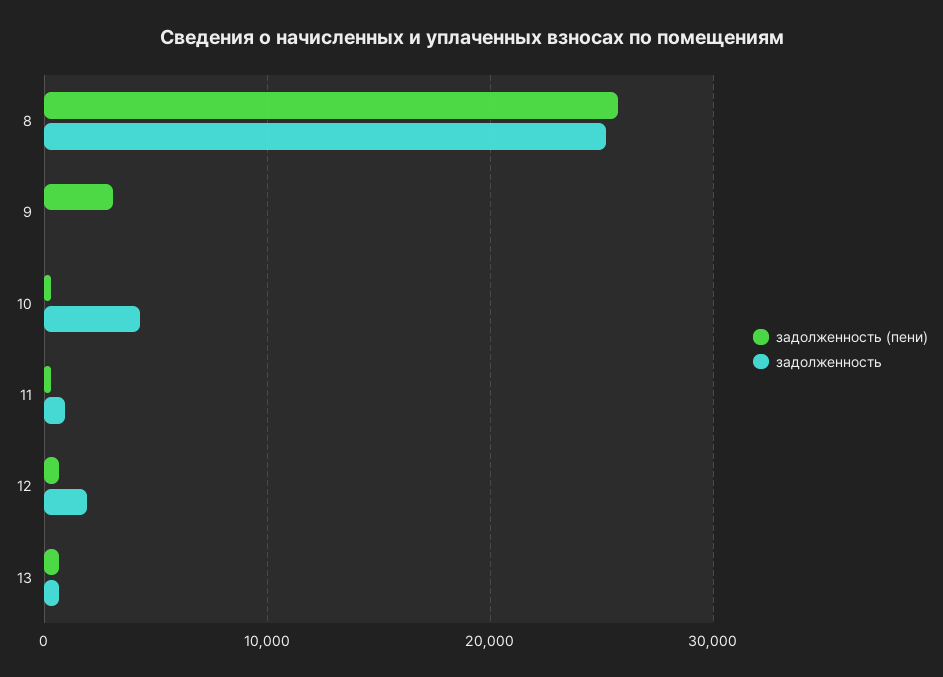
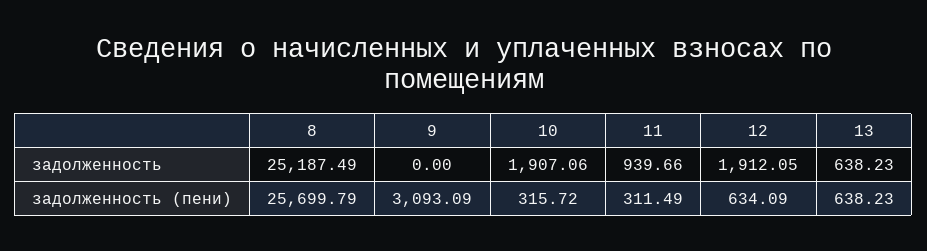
задолженность, 10: 4000 -> 1907.06

